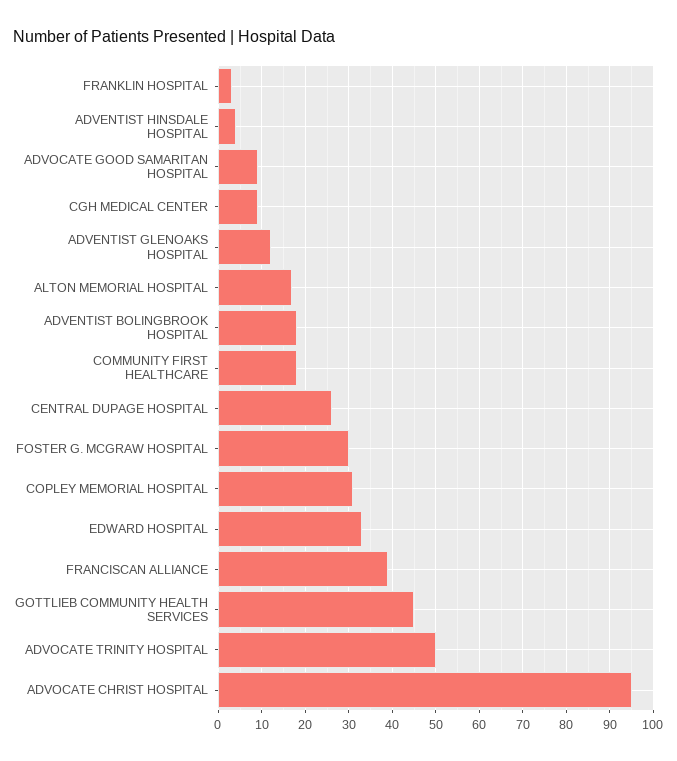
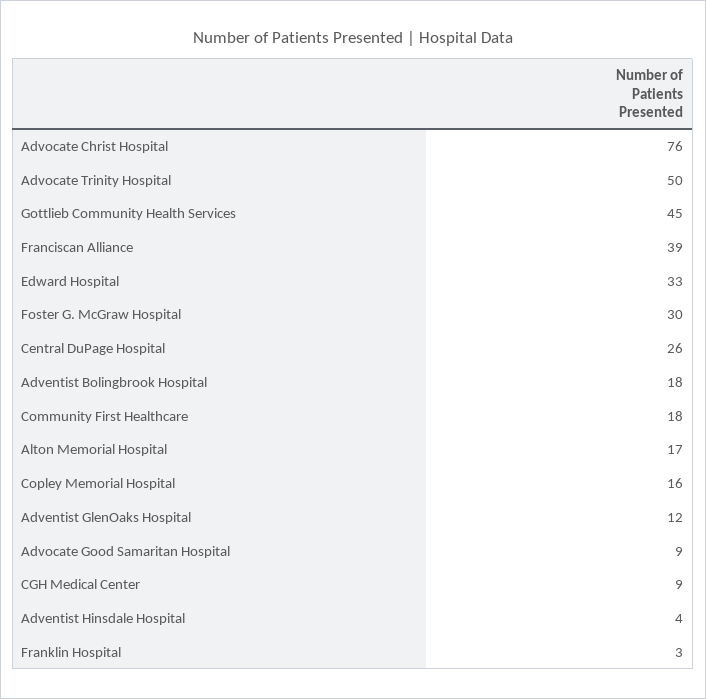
COPLEY MEMORIAL HOSPITAL: 30 -> 16
ADVOCATE CHRIST HOSPITAL: 95 -> 76

